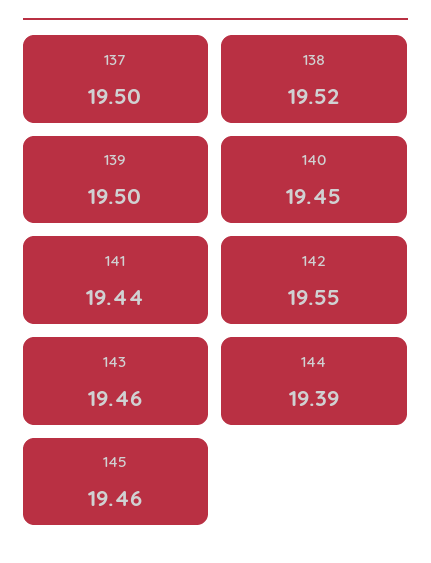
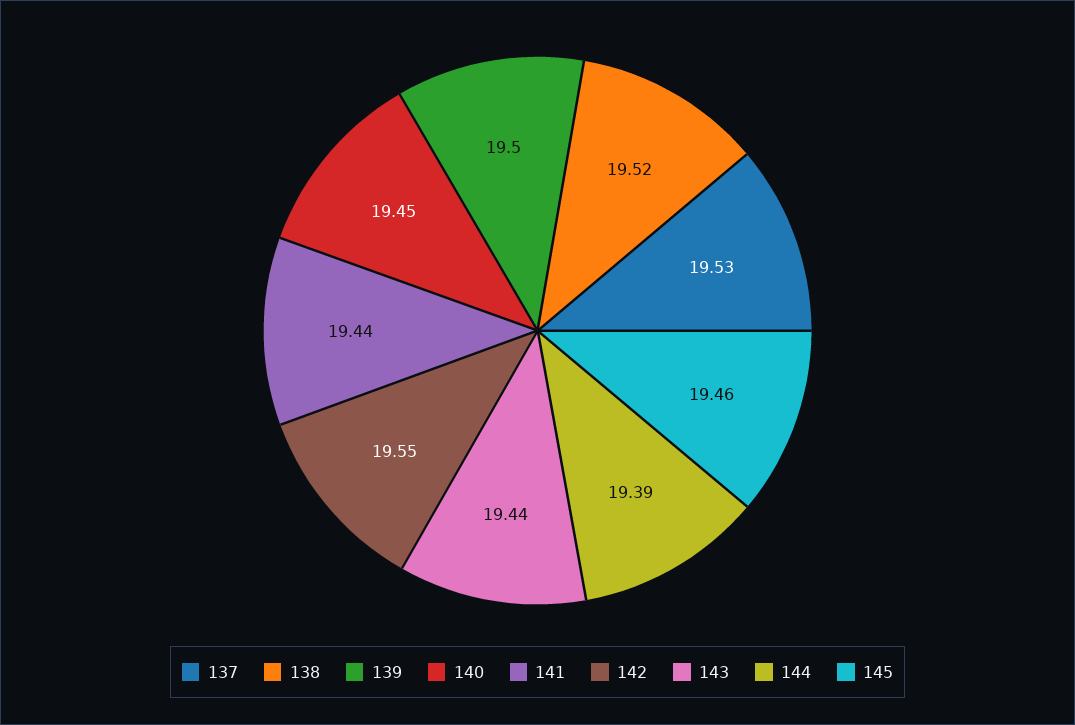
137: 19.5 -> 19.53
143: 19.46 -> 19.44

